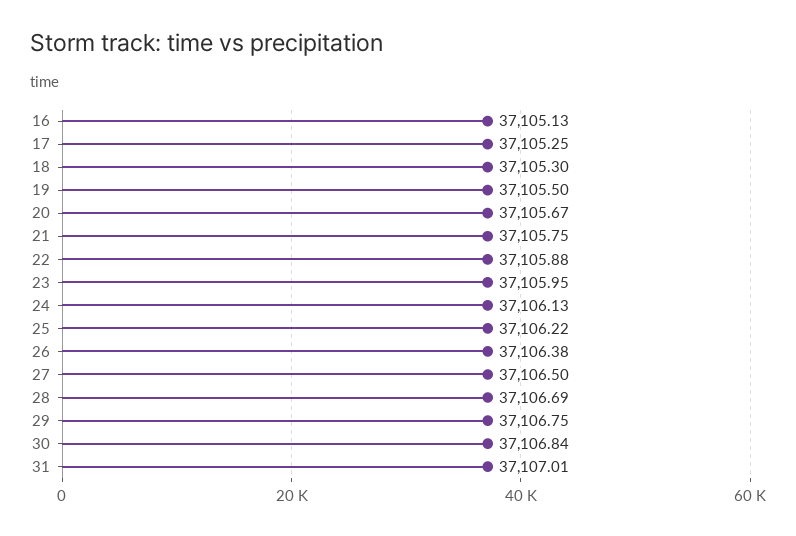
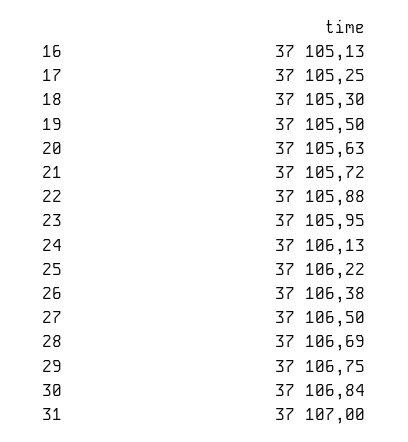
20: 37105.67 -> 37105.63
21: 37105.75 -> 37105.72
31: 37107.01 -> 37107

